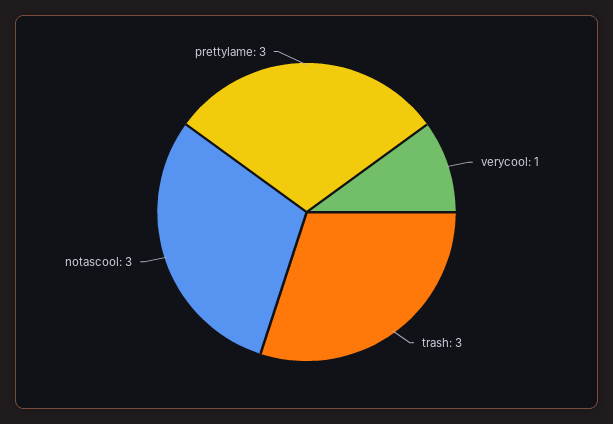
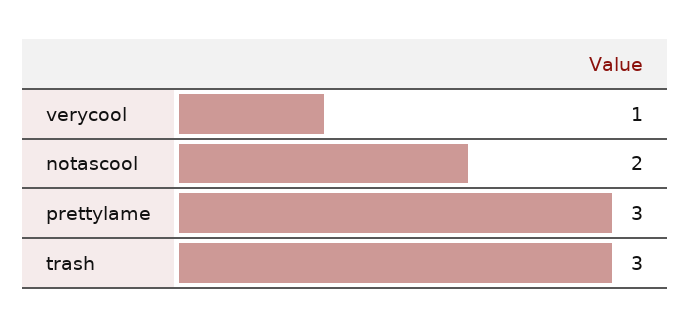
notascool: 3 -> 2

